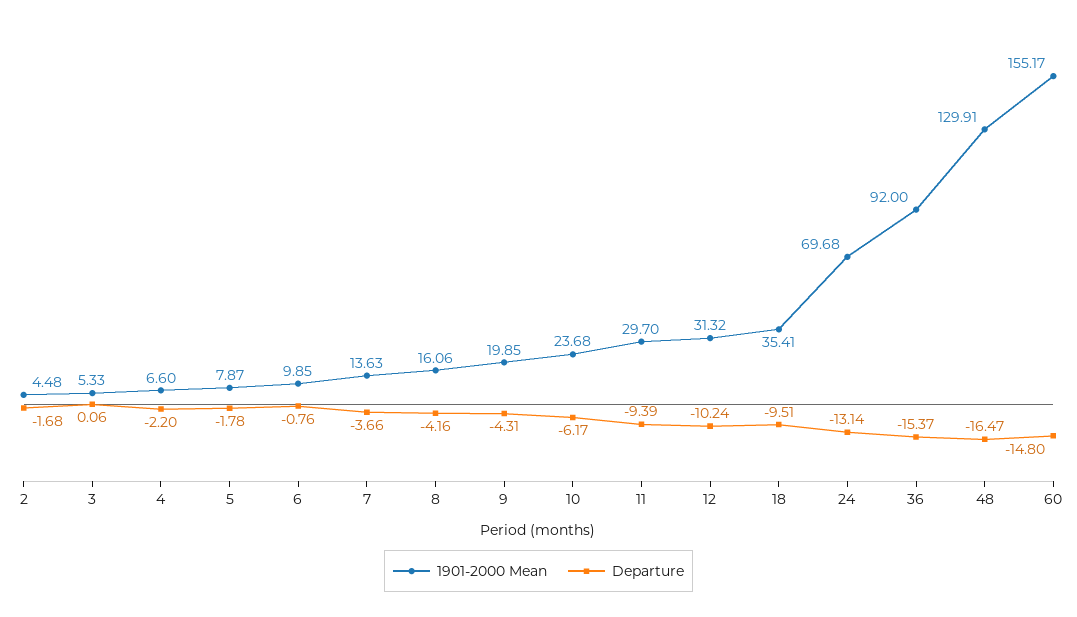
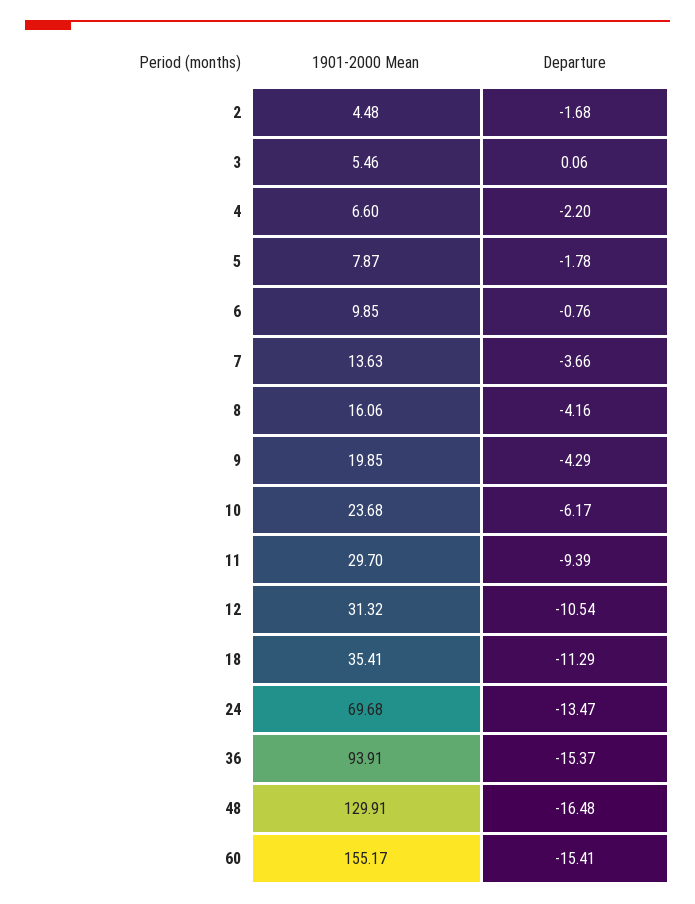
1901-2000 Mean, 3: 5.33 -> 5.46
Departure, 9: -4.31 -> -4.29
Departure, 12: -10.24 -> -10.54
Departure, 18: -9.51 -> -11.29
Departure, 24: -13.14 -> -13.47
1901-2000 Mean, 36: 92 -> 93.91
Departure, 48: -16.47 -> -16.48
Departure, 60: -14.8 -> -15.41

